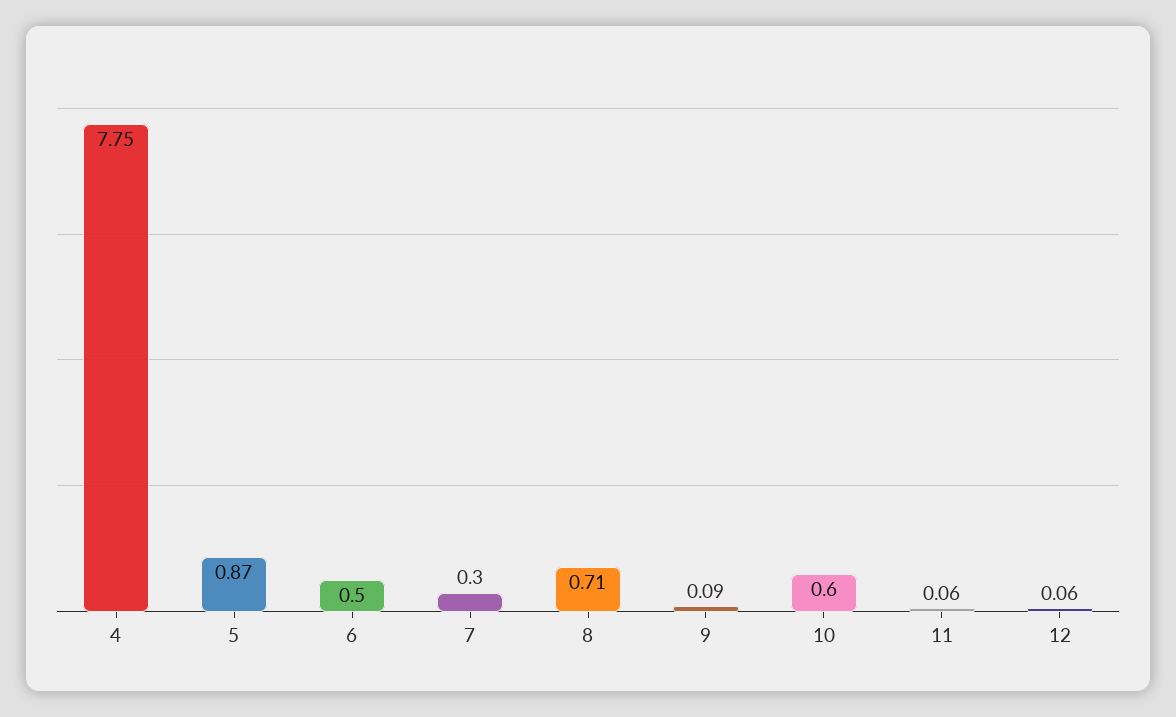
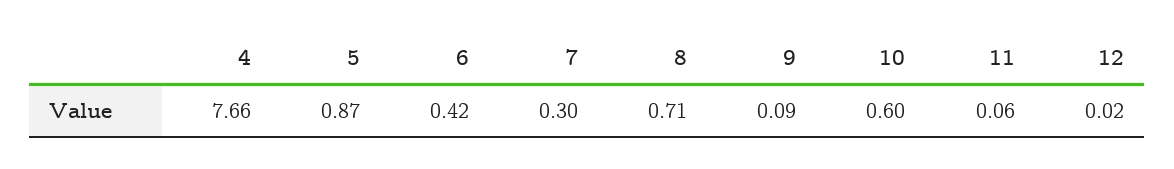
4: 7.75 -> 7.66
6: 0.5 -> 0.42
12: 0.06 -> 0.02

